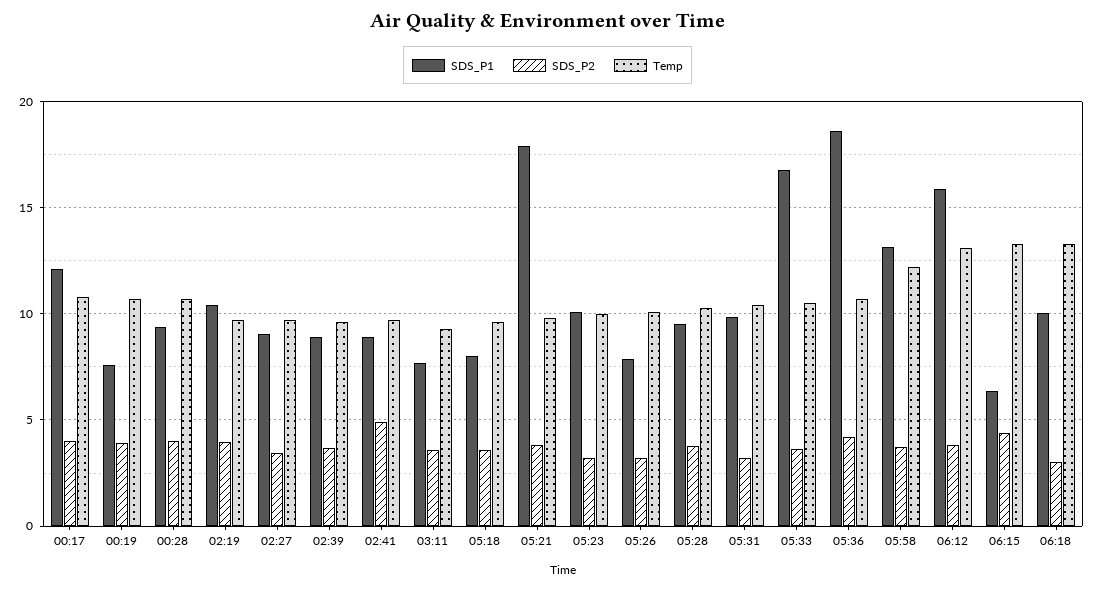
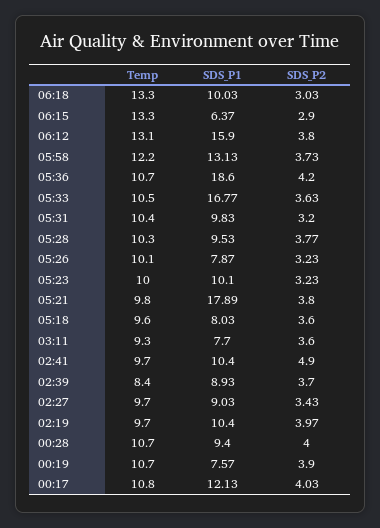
Temp, 02:39: 9.5 -> 8.4
SDS_P1, 02:41: 9 -> 10.4
SDS_P2, 06:15: 4.5 -> 2.9

